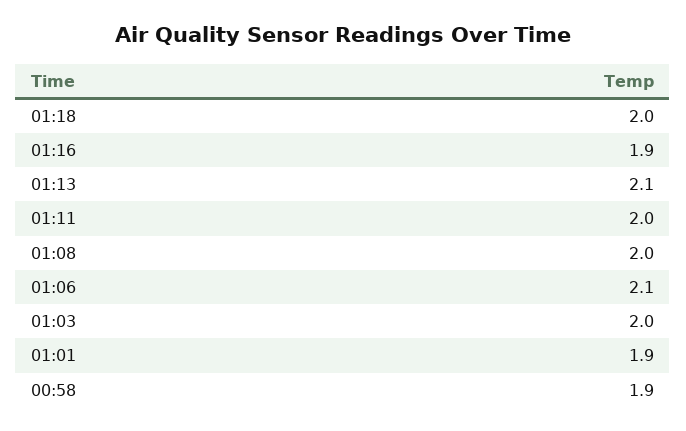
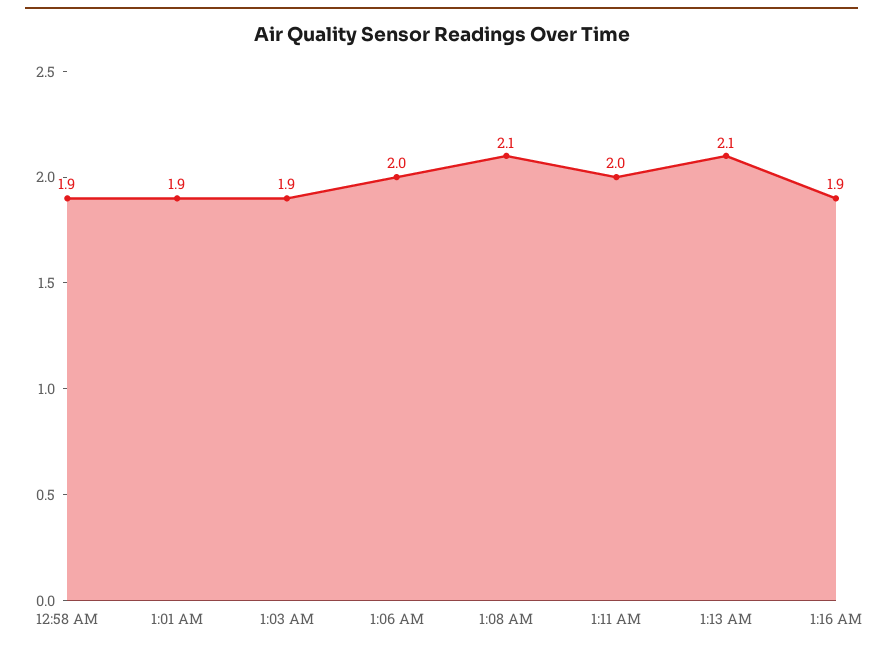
01:18: 2 -> none
01:08: 2 -> 2.1
01:06: 2.1 -> 2
01:03: 2 -> 1.9

